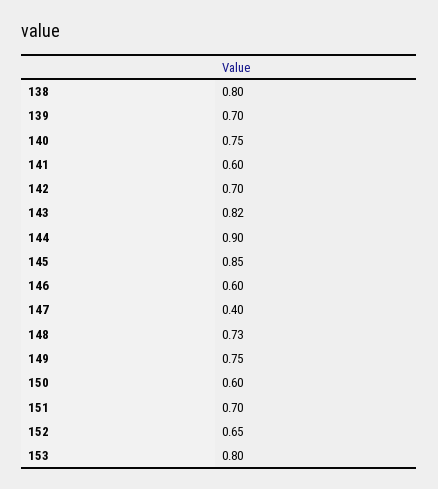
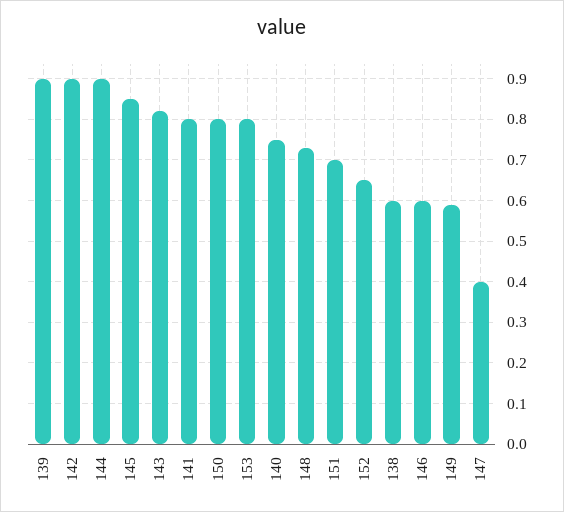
138: 0.8 -> 0.6
139: 0.7 -> 0.9
141: 0.6 -> 0.8
142: 0.7 -> 0.9
149: 0.75 -> 0.6
150: 0.6 -> 0.8

